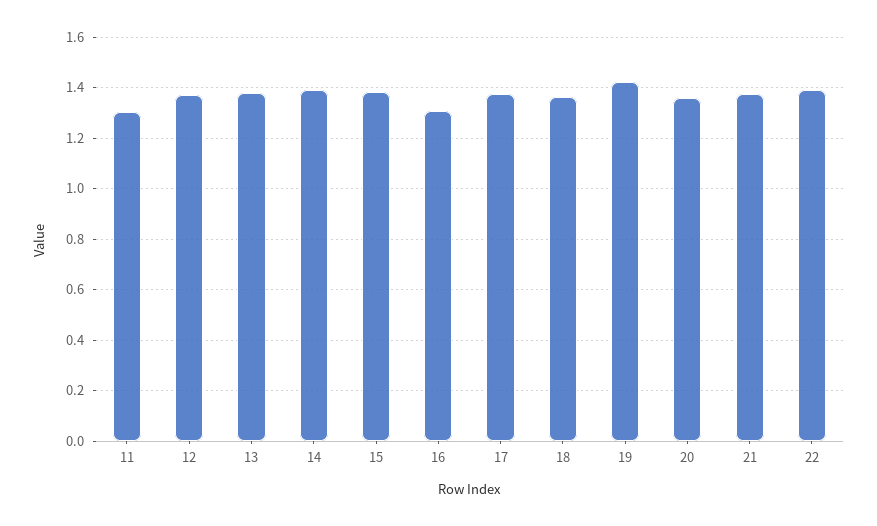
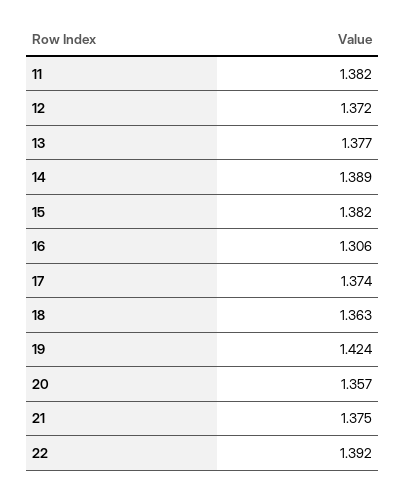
11: 1.3 -> 1.382

